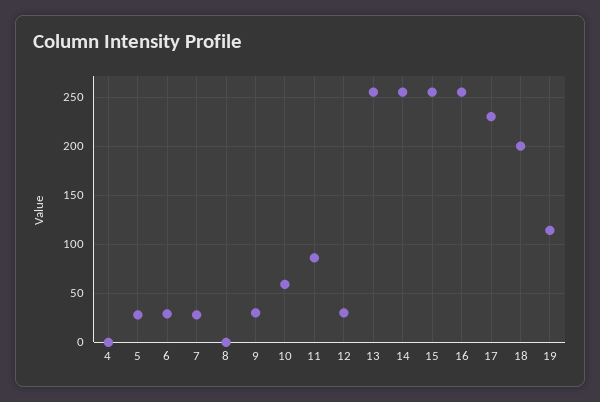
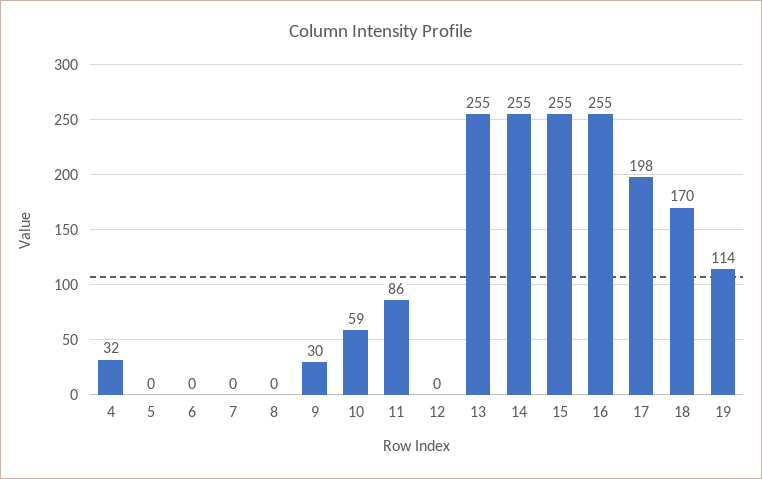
4: 0 -> 32
5: 30 -> 0
6: 30 -> 0
7: 30 -> 0
12: 30 -> 0
17: 230 -> 198
18: 200 -> 170

